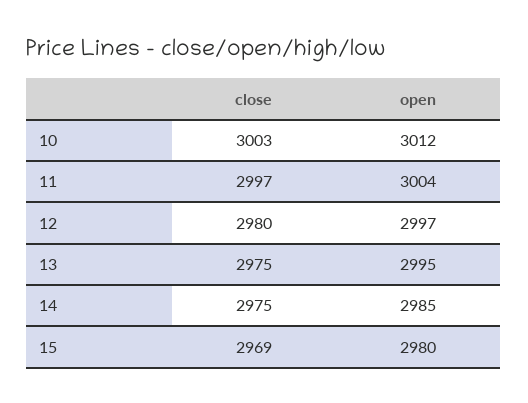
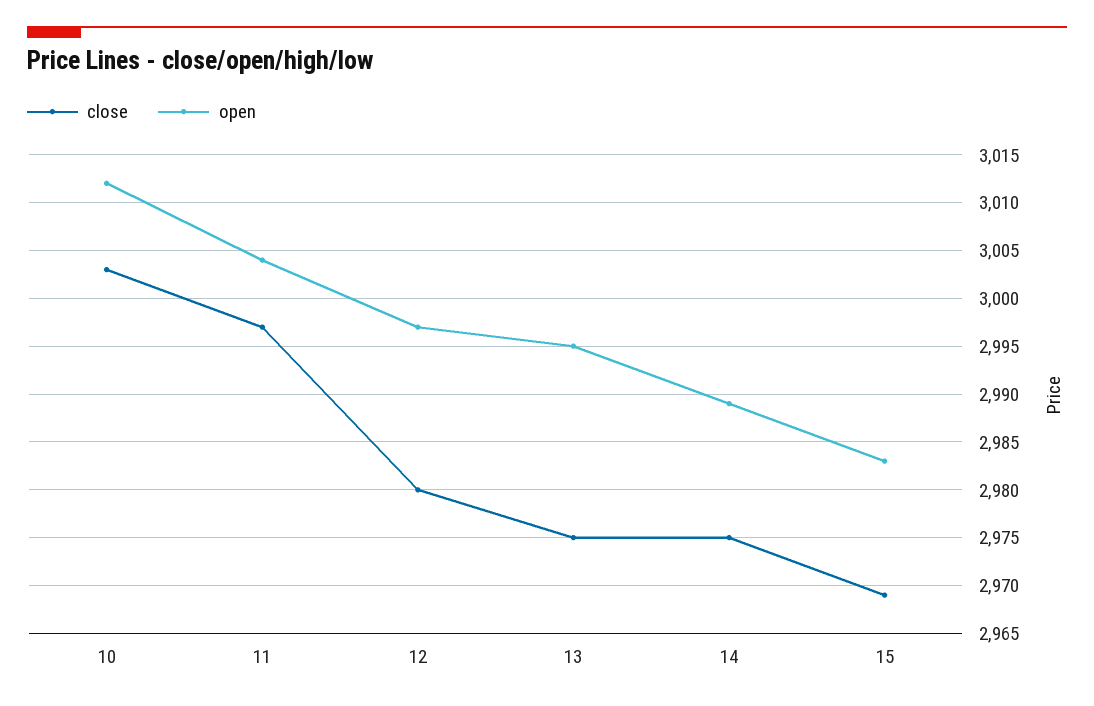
open, 14: 2985 -> 2989
open, 15: 2980 -> 2983

